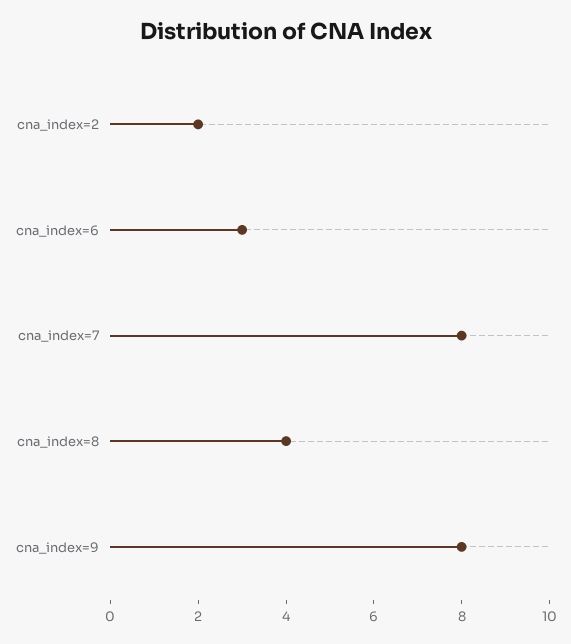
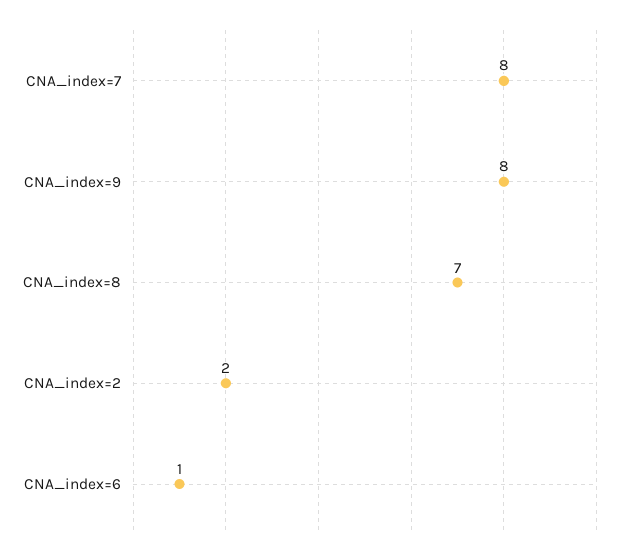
cna_index=6: 3 -> 1
cna_index=8: 4 -> 7

